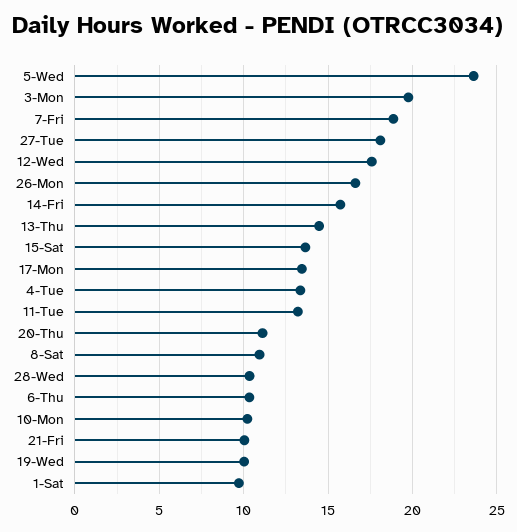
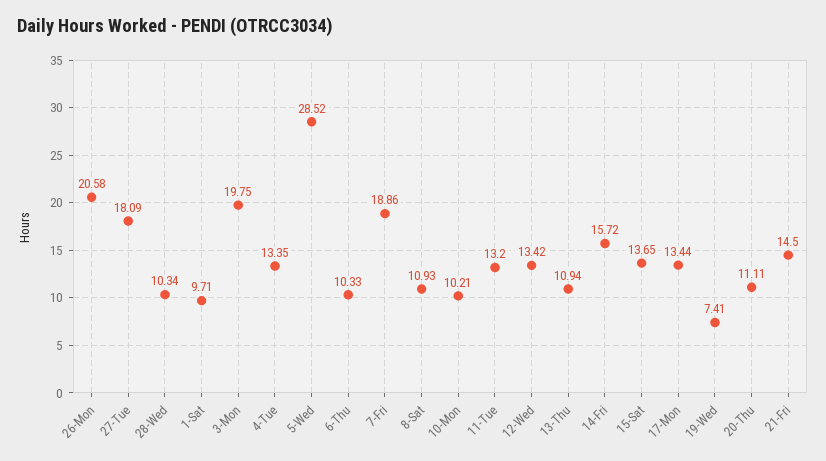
5-Wed: 23.5 -> 28.52
12-Wed: 17.5 -> 13.42
26-Mon: 16.5 -> 20.58
13-Thu: 14.5 -> 10.94
21-Fri: 10 -> 14.5
19-Wed: 10 -> 7.41

